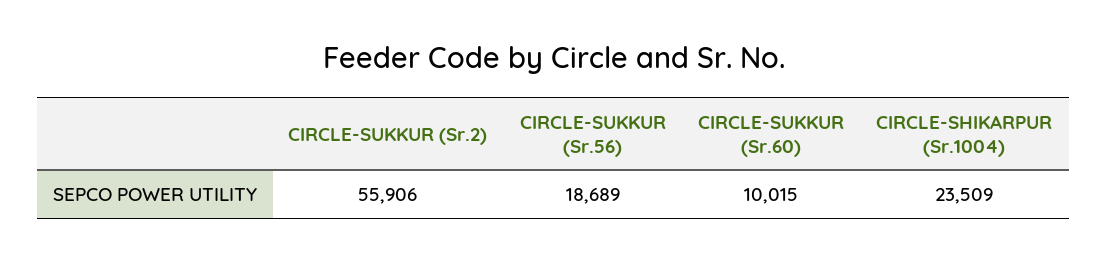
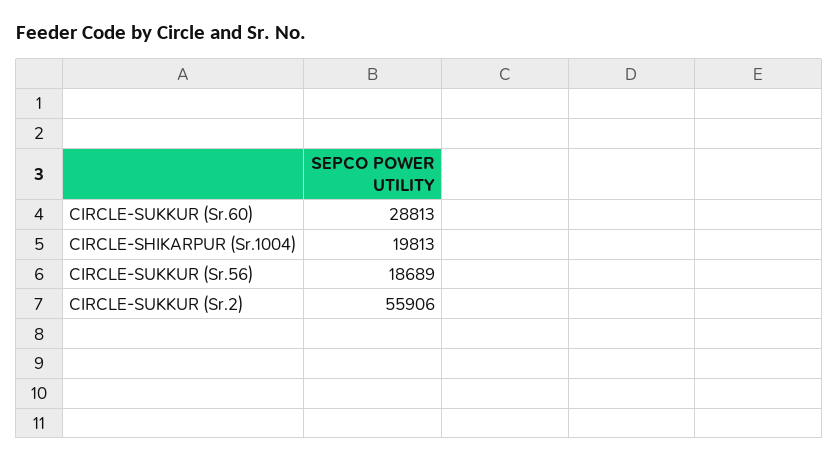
CIRCLE-SUKKUR (Sr.60): 10015 -> 28813
CIRCLE-SHIKARPUR (Sr.1004): 23509 -> 19813

